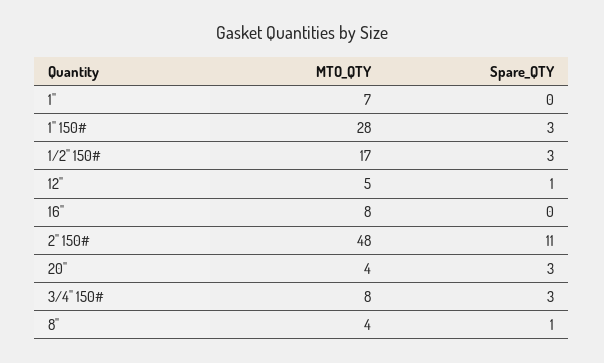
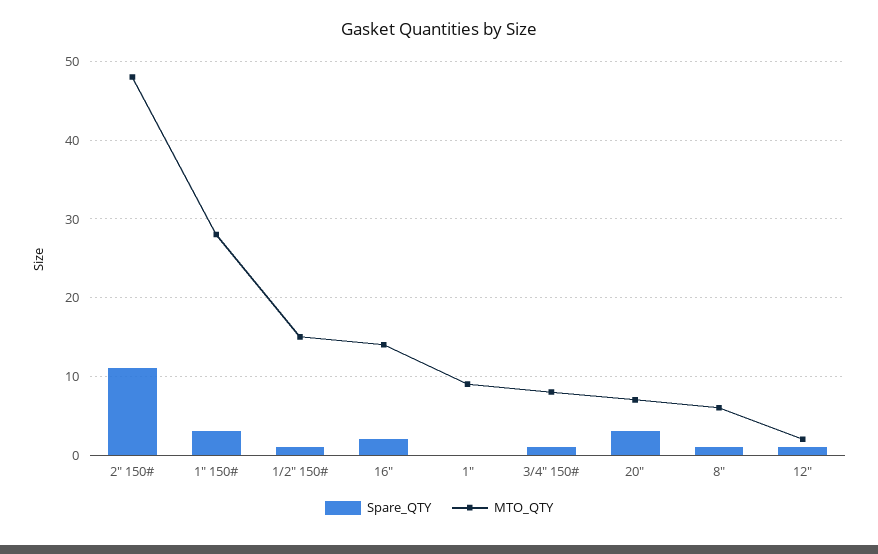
MTO_QTY, 1": 7 -> 9
MTO_QTY, 1/2" 150#: 17 -> 15
Spare_QTY, 1/2" 150#: 3 -> 1
MTO_QTY, 12": 5 -> 2
MTO_QTY, 16": 8 -> 14
Spare_QTY, 16": 0 -> 2
MTO_QTY, 20": 4 -> 7
Spare_QTY, 3/4" 150#: 3 -> 1
MTO_QTY, 8": 4 -> 6

